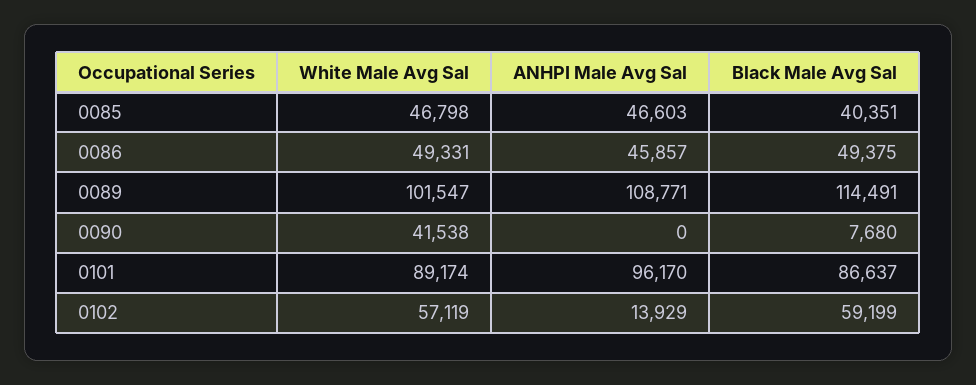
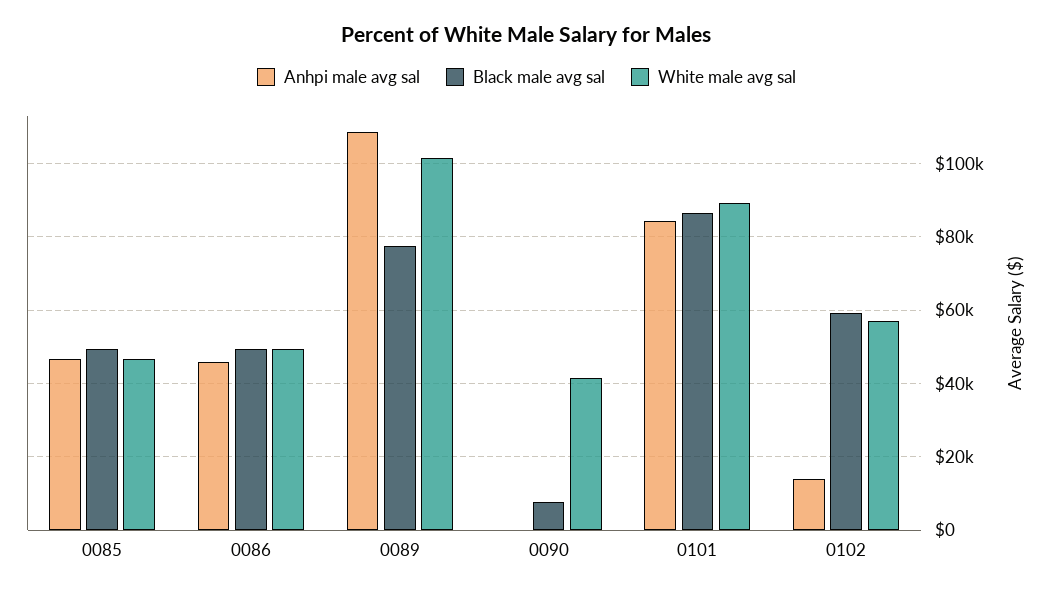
Black Male Avg Sal, 0085: 40351 -> 50000
Black Male Avg Sal, 0089: 114491 -> 78000
ANHPI Male Avg Sal, 0101: 96170 -> 84000

